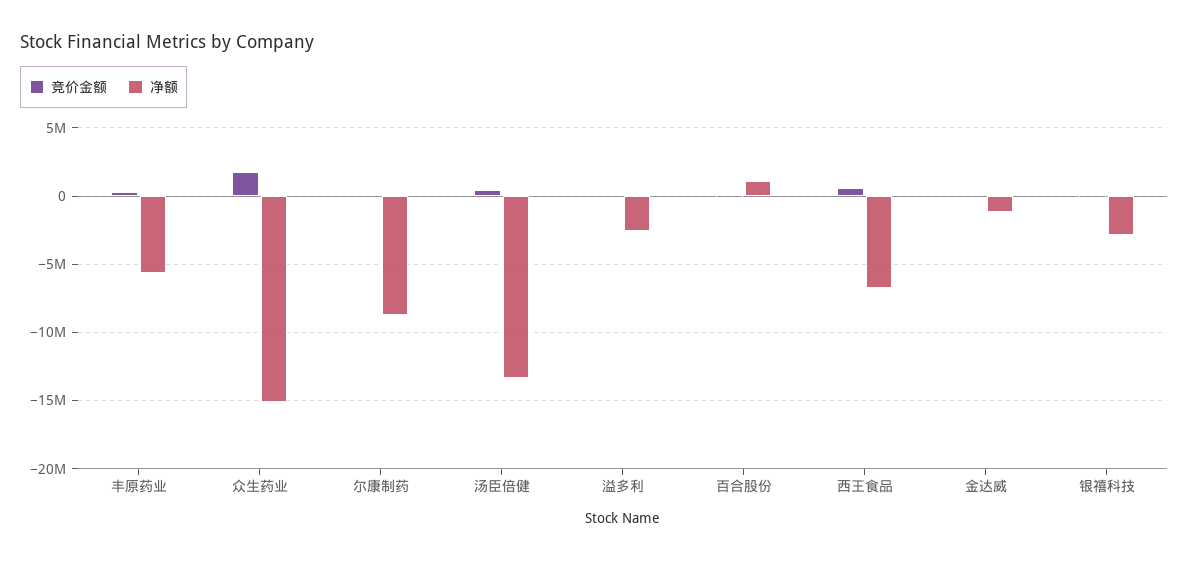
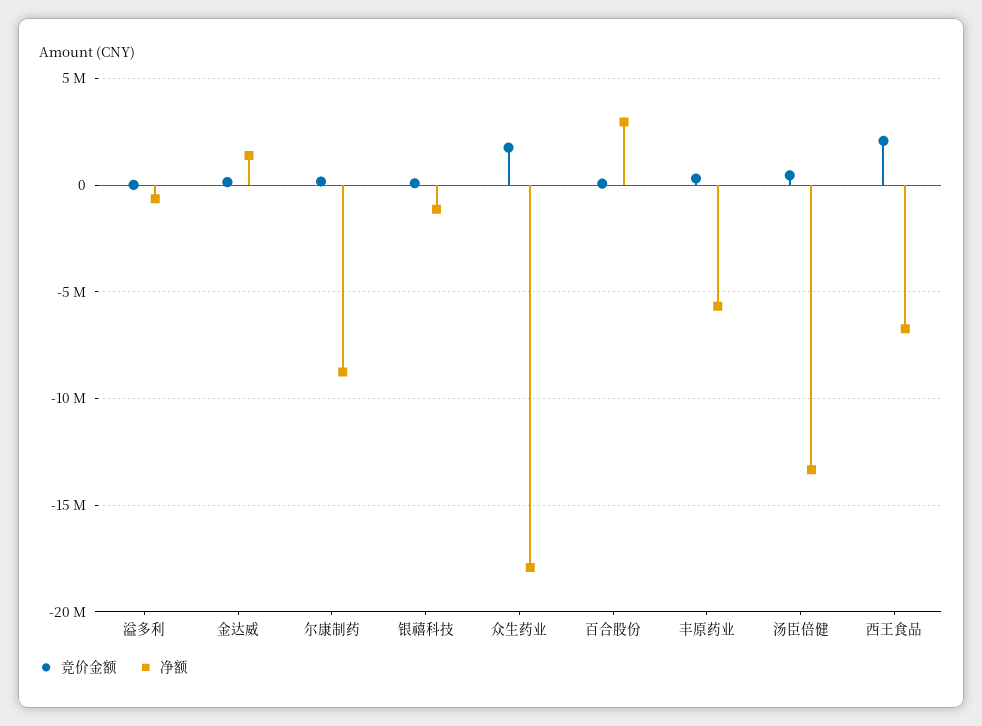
净额, 众生药业: -15000000 -> -18000000
净额, 溢多利: -2500000 -> -500000
净额, 百合股份: 1000000 -> 3000000
竞价金额, 西王食品: 500000 -> 2000000
净额, 金达威: -1000000 -> 1500000
净额, 银禧科技: -3000000 -> -1000000

